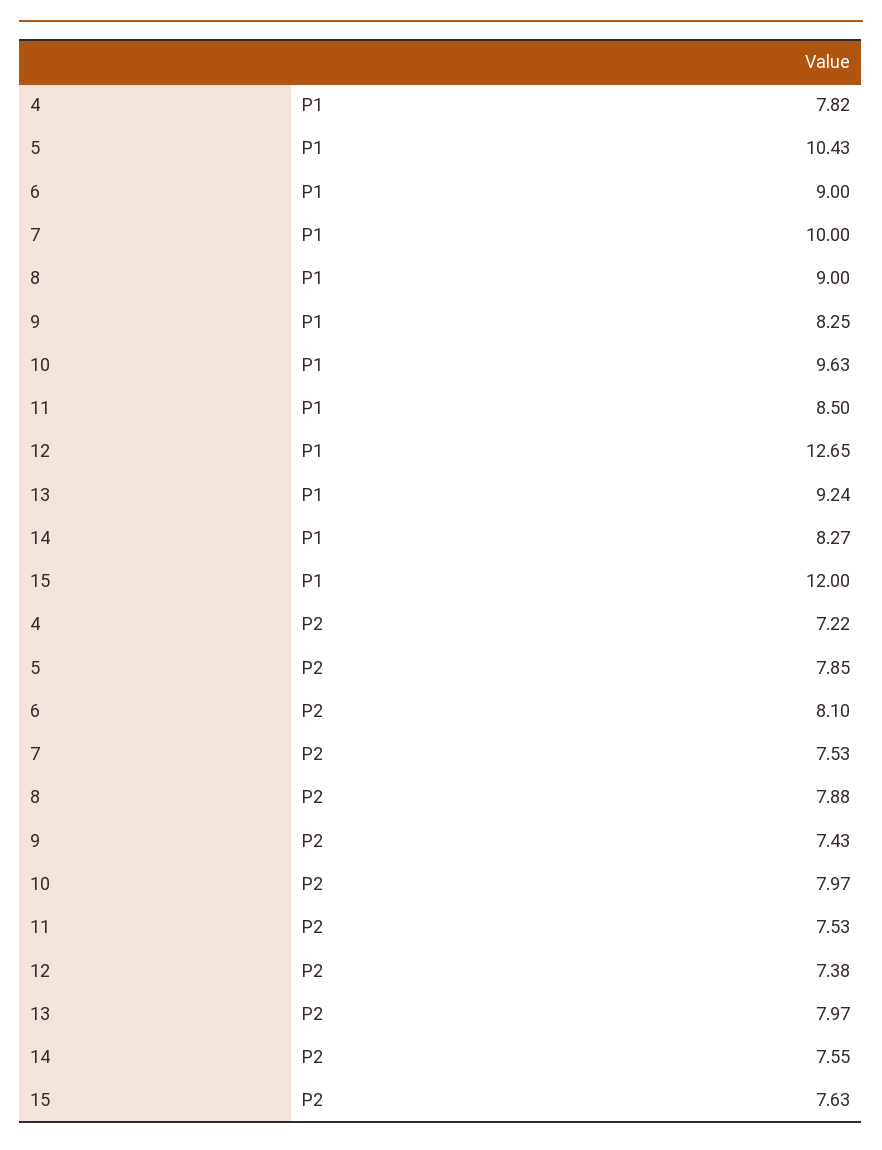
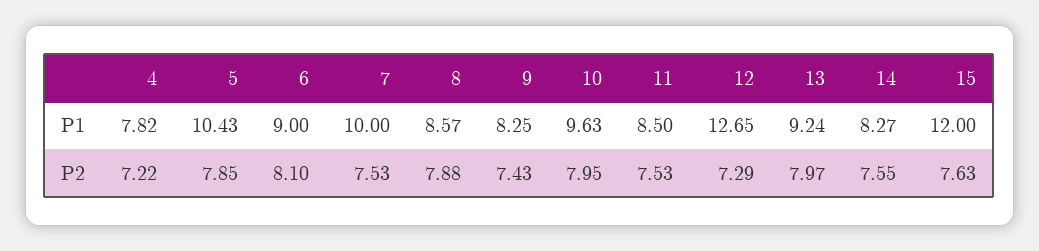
8, P1: 9 -> 8.57
10, P2: 7.97 -> 7.95
12, P2: 7.38 -> 7.29

